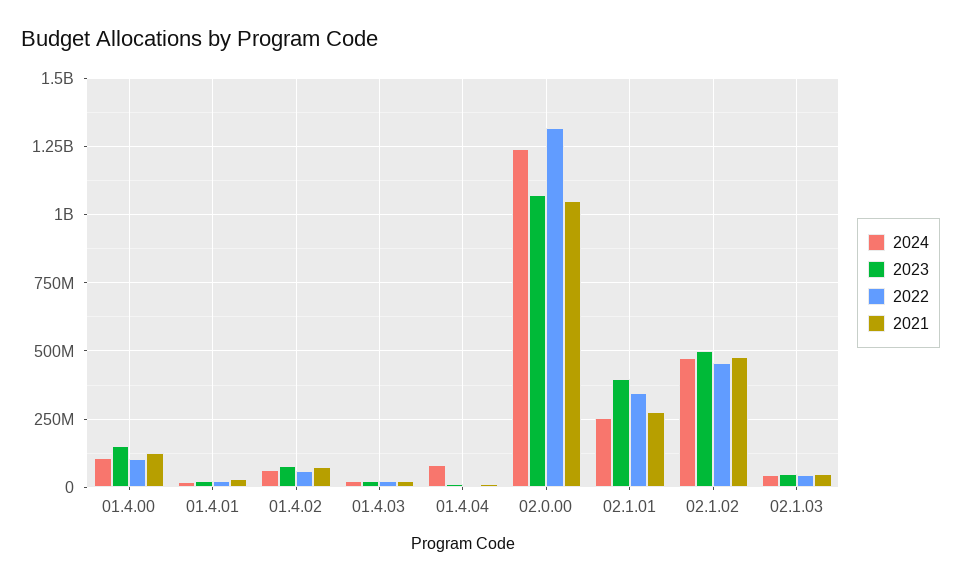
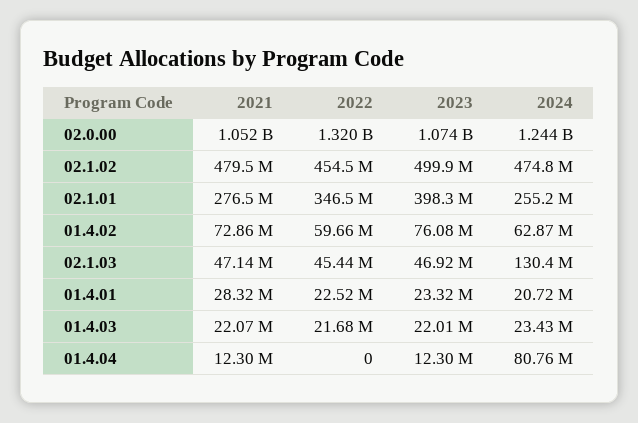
2024, 01.4.00: 100000000 -> none
2023, 01.4.00: 150000000 -> none
2022, 01.4.00: 100000000 -> none
2021, 01.4.00: 125000000 -> none
2024, 02.1.03: 50000000 -> 130400000

